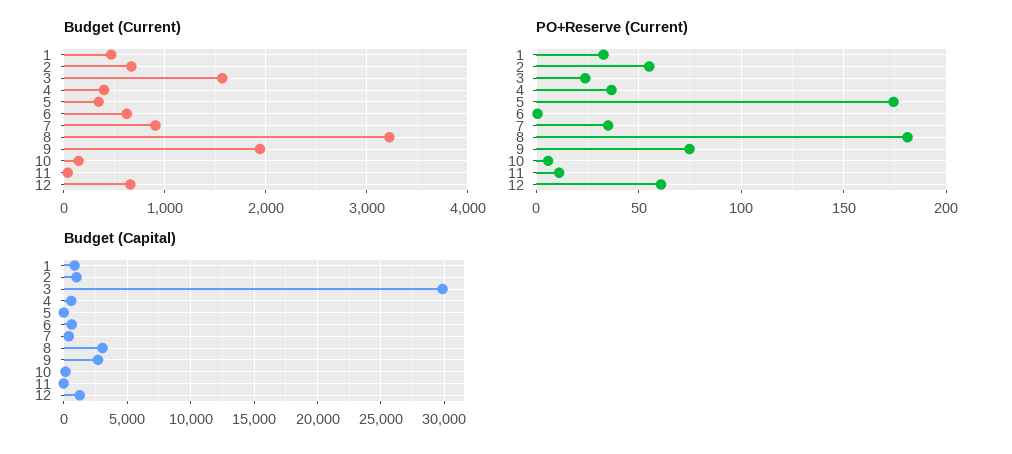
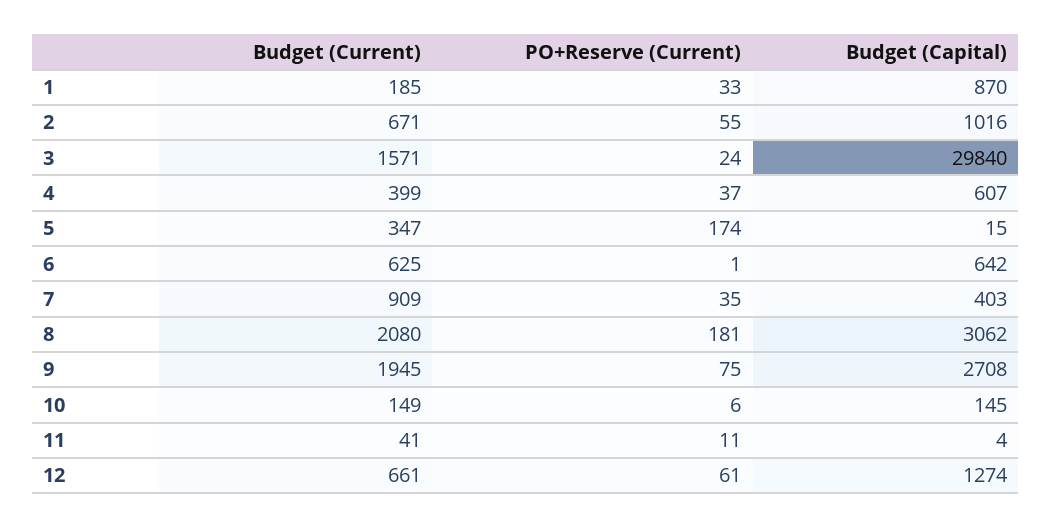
Budget (Current), 1: 500 -> 185
Budget (Current), 8: 3200 -> 2080

